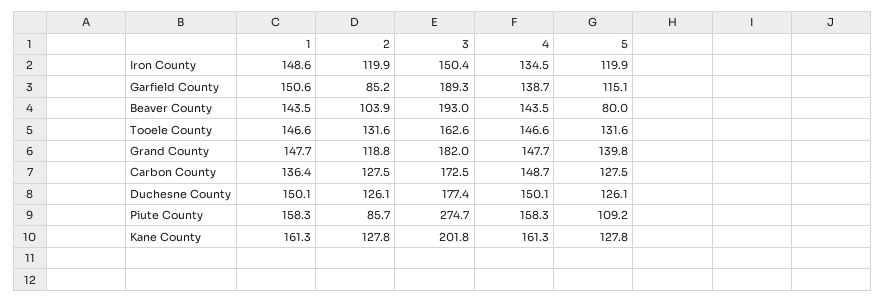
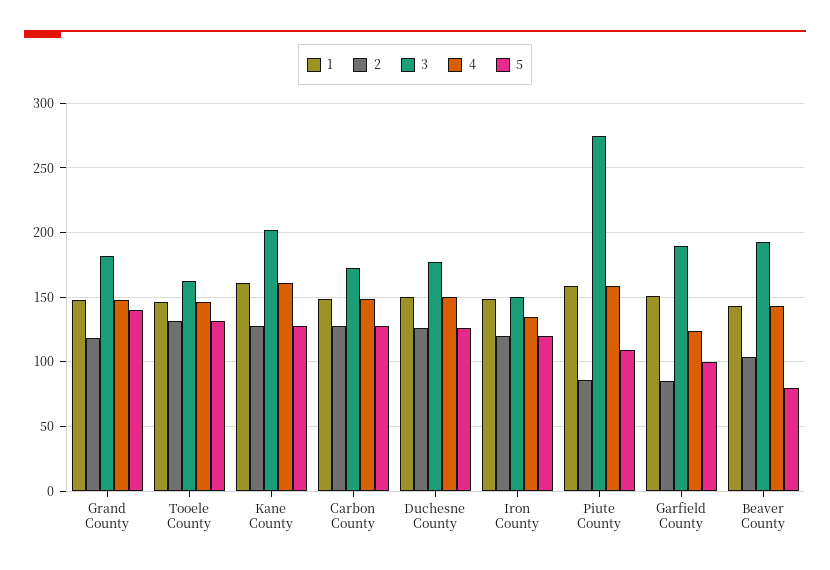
4, Garfield County: 138.7 -> 125
5, Garfield County: 115.1 -> 100
1, Carbon County: 136.4 -> 150

